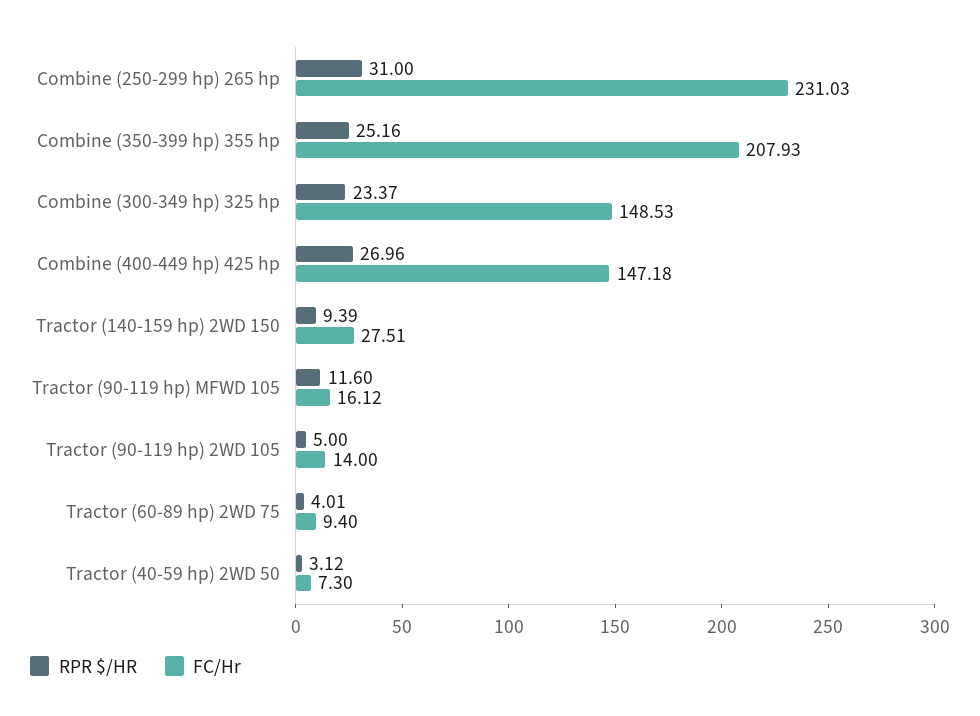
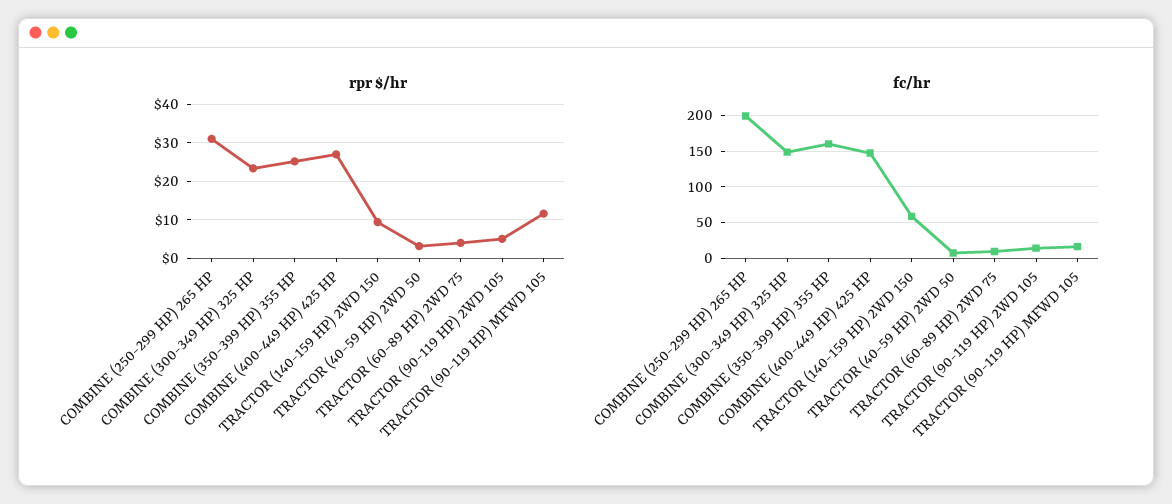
FC/Hr, Combine (250-299 hp) 265 hp: 231.03 -> 200
FC/Hr, Combine (350-399 hp) 355 hp: 207.93 -> 160
FC/Hr, Tractor (140-159 hp) 2WD 150: 27.51 -> 60

